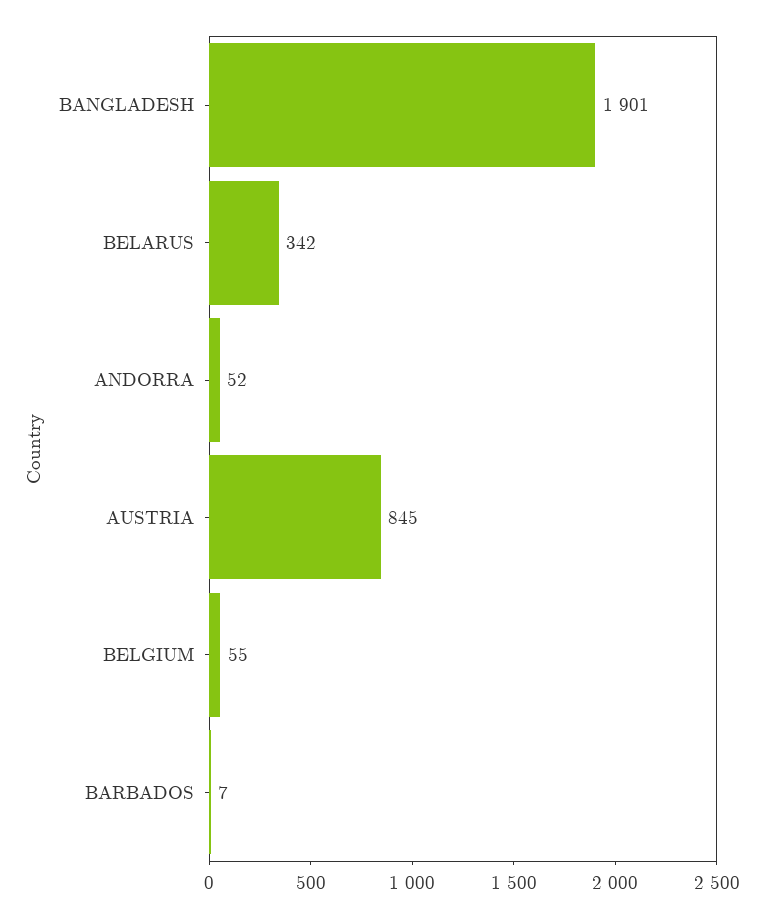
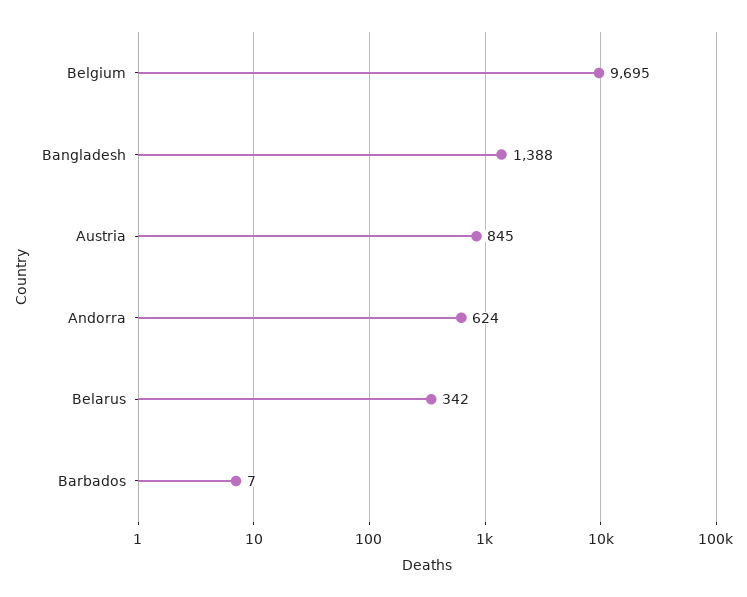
BANGLADESH: 1901 -> 1388
ANDORRA: 52 -> 624
BELGIUM: 55 -> 9695

